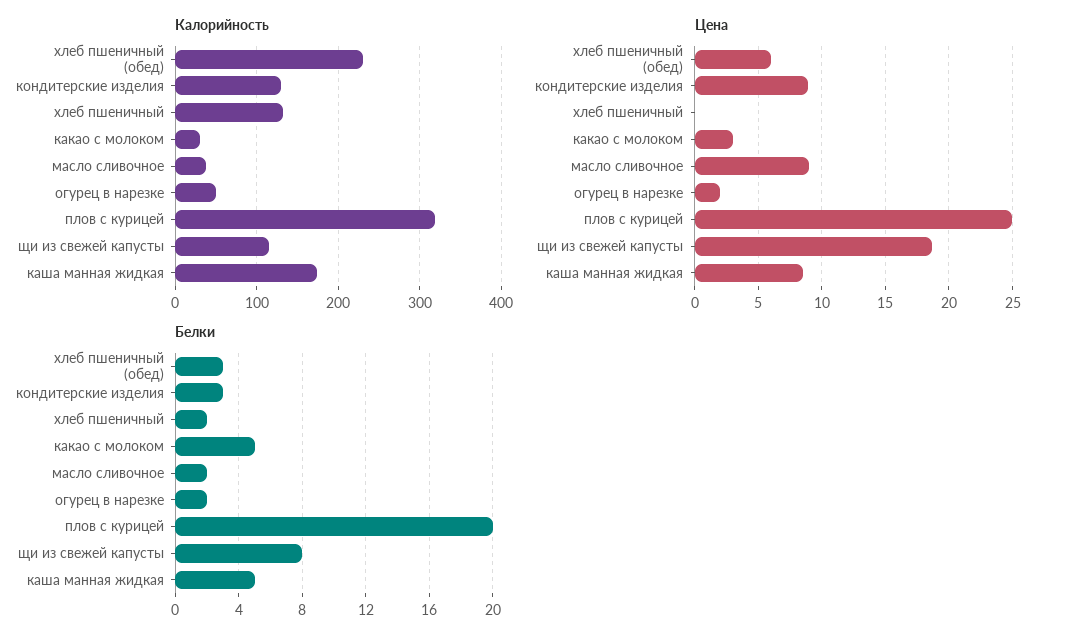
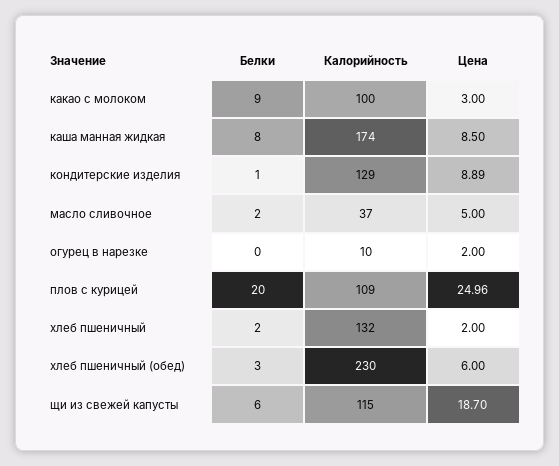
Калорийность, какао с молоком: 30 -> 100
Калорийность, огурец в нарезке: 50 -> 10
Калорийность, плов с курицей: 320 -> 109
Цена, хлеб пшеничный: 0 -> 2
Цена, масло сливочное: 9 -> 5
Белки, кондитерские изделия: 3 -> 1
Белки, какао с молоком: 5 -> 9
Белки, огурец в нарезке: 2 -> 0
Белки, щи из свежей капусты: 8 -> 6
Белки, каша манная жидкая: 5 -> 8

